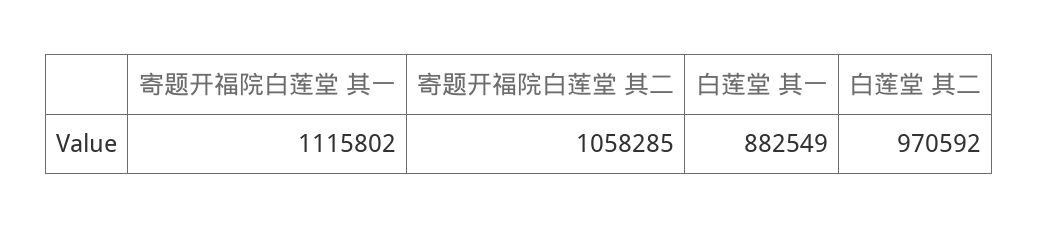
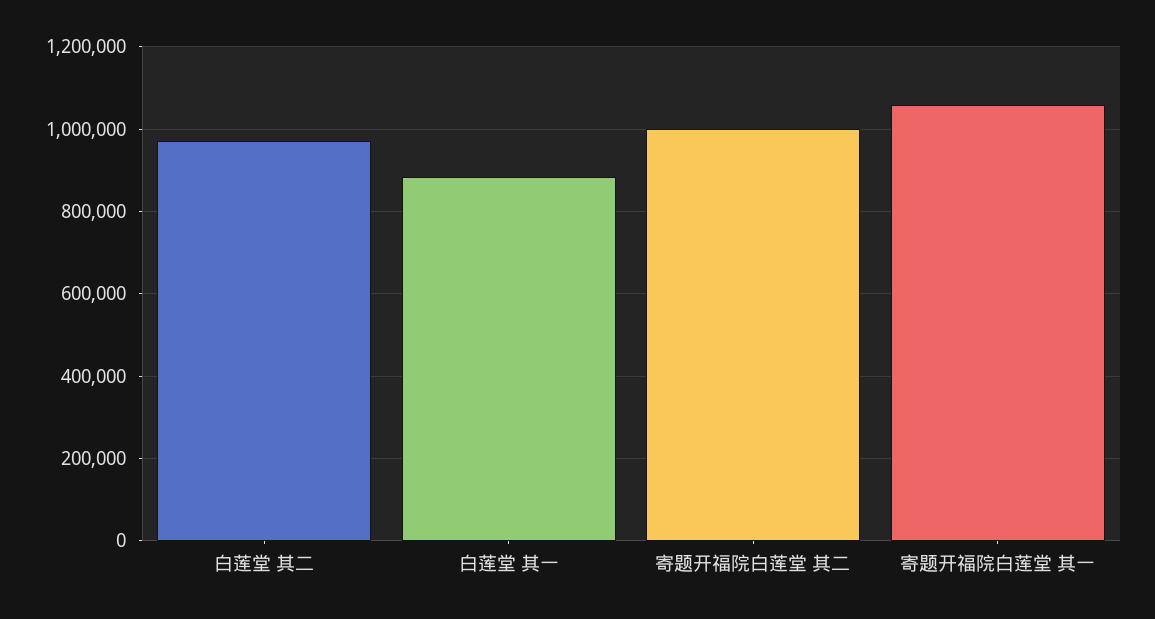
寄题开福院白莲堂 其一: 1115802 -> 1060000
寄题开福院白莲堂 其二: 1058285 -> 1000000

